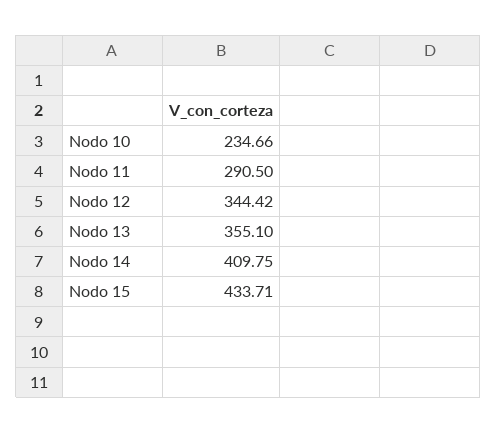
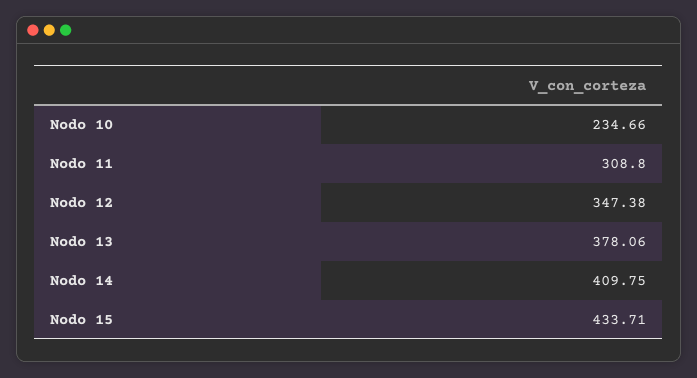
Nodo 11: 290.5 -> 308.8
Nodo 12: 344.42 -> 347.38
Nodo 13: 355.1 -> 378.06

